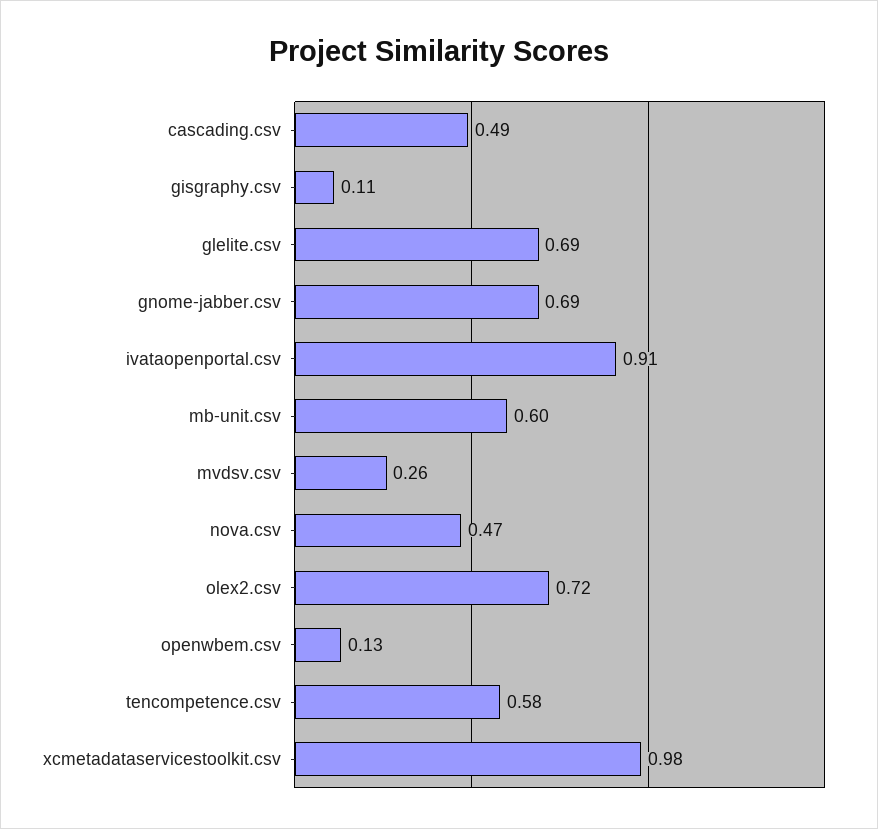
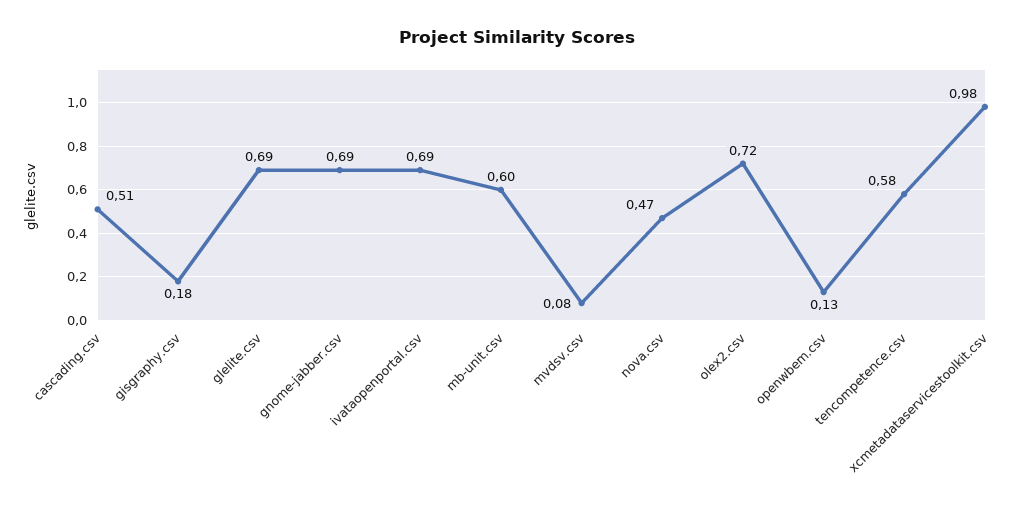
cascading.csv: 0.49 -> 0.51
gisgraphy.csv: 0.11 -> 0.18
ivataopenportal.csv: 0.91 -> 0.69
mvdsv.csv: 0.26 -> 0.08

